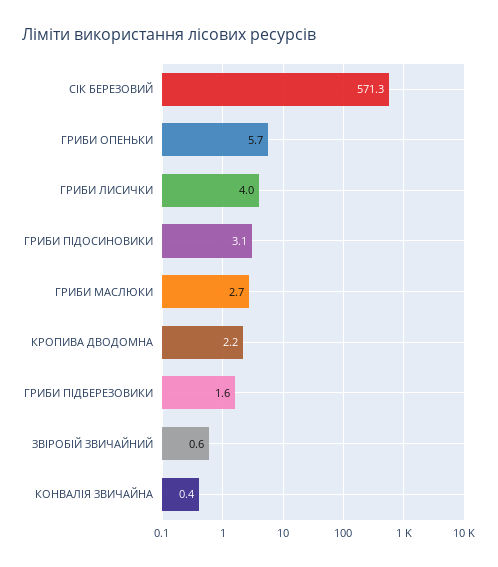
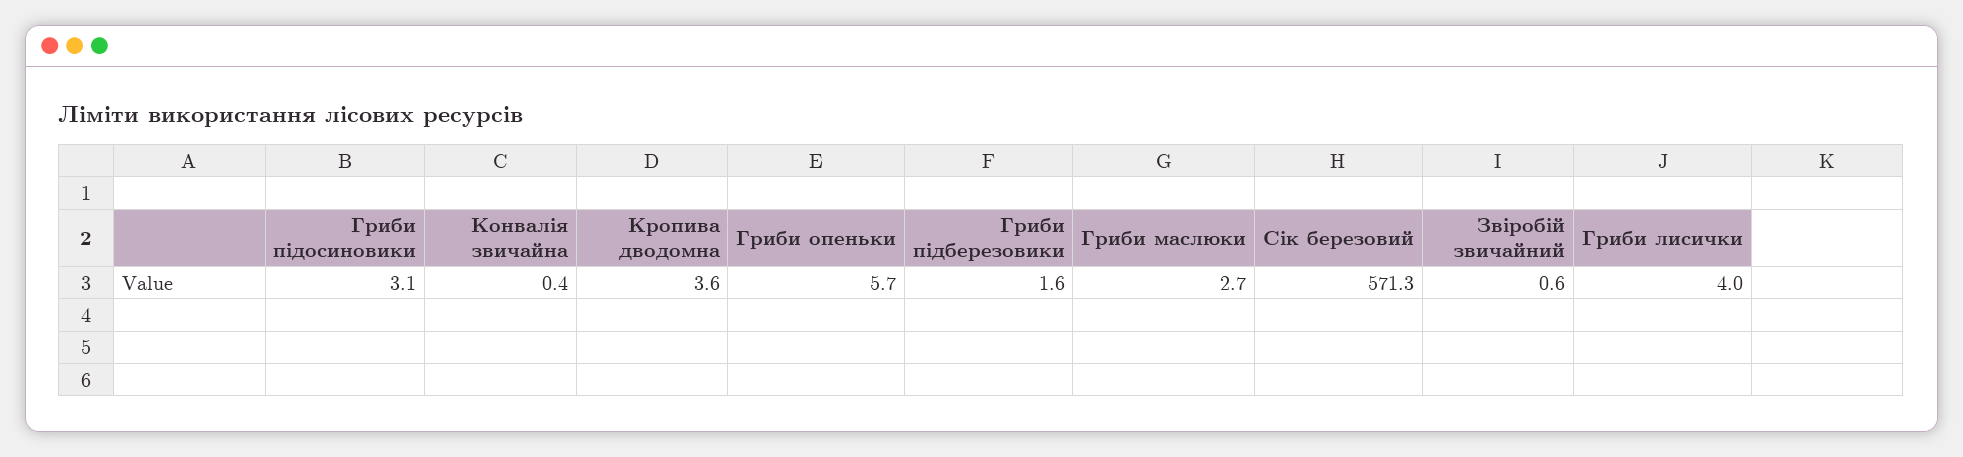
КРОПИВА ДВОДОМНА: 2.2 -> 3.6

